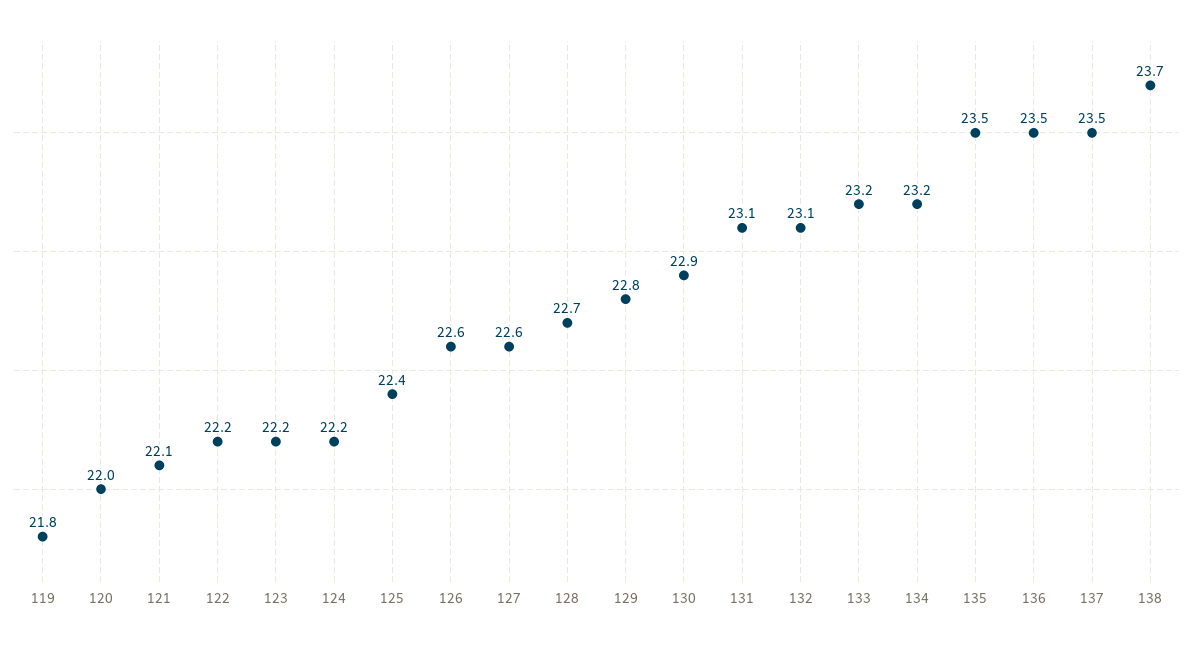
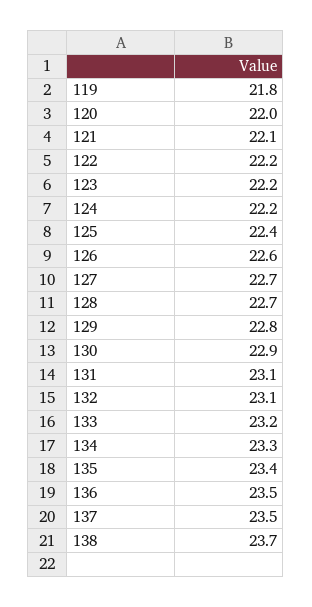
127: 22.6 -> 22.7
134: 23.2 -> 23.3
135: 23.5 -> 23.4

